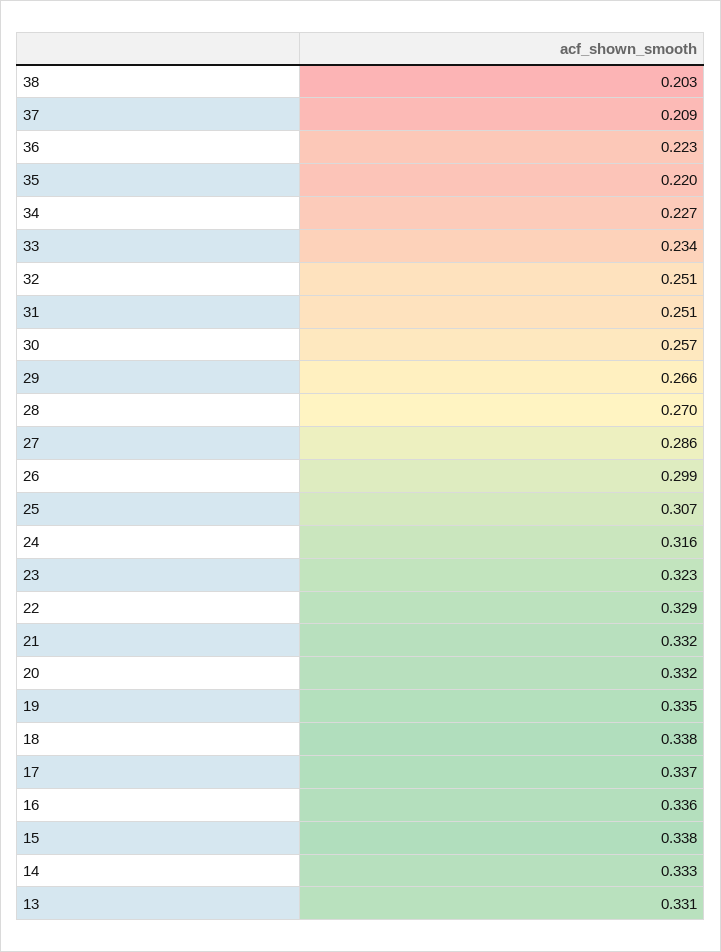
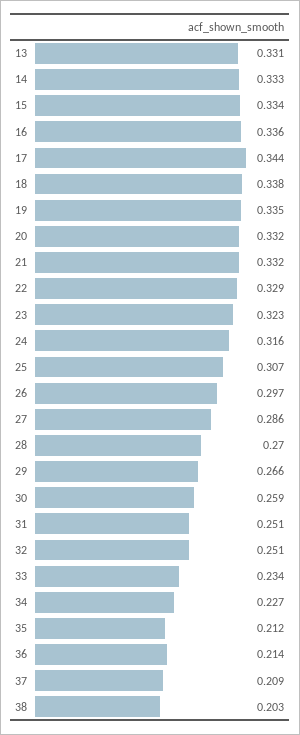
36: 0.223 -> 0.214
35: 0.22 -> 0.212
30: 0.257 -> 0.259
26: 0.299 -> 0.297
17: 0.337 -> 0.344
15: 0.338 -> 0.334

